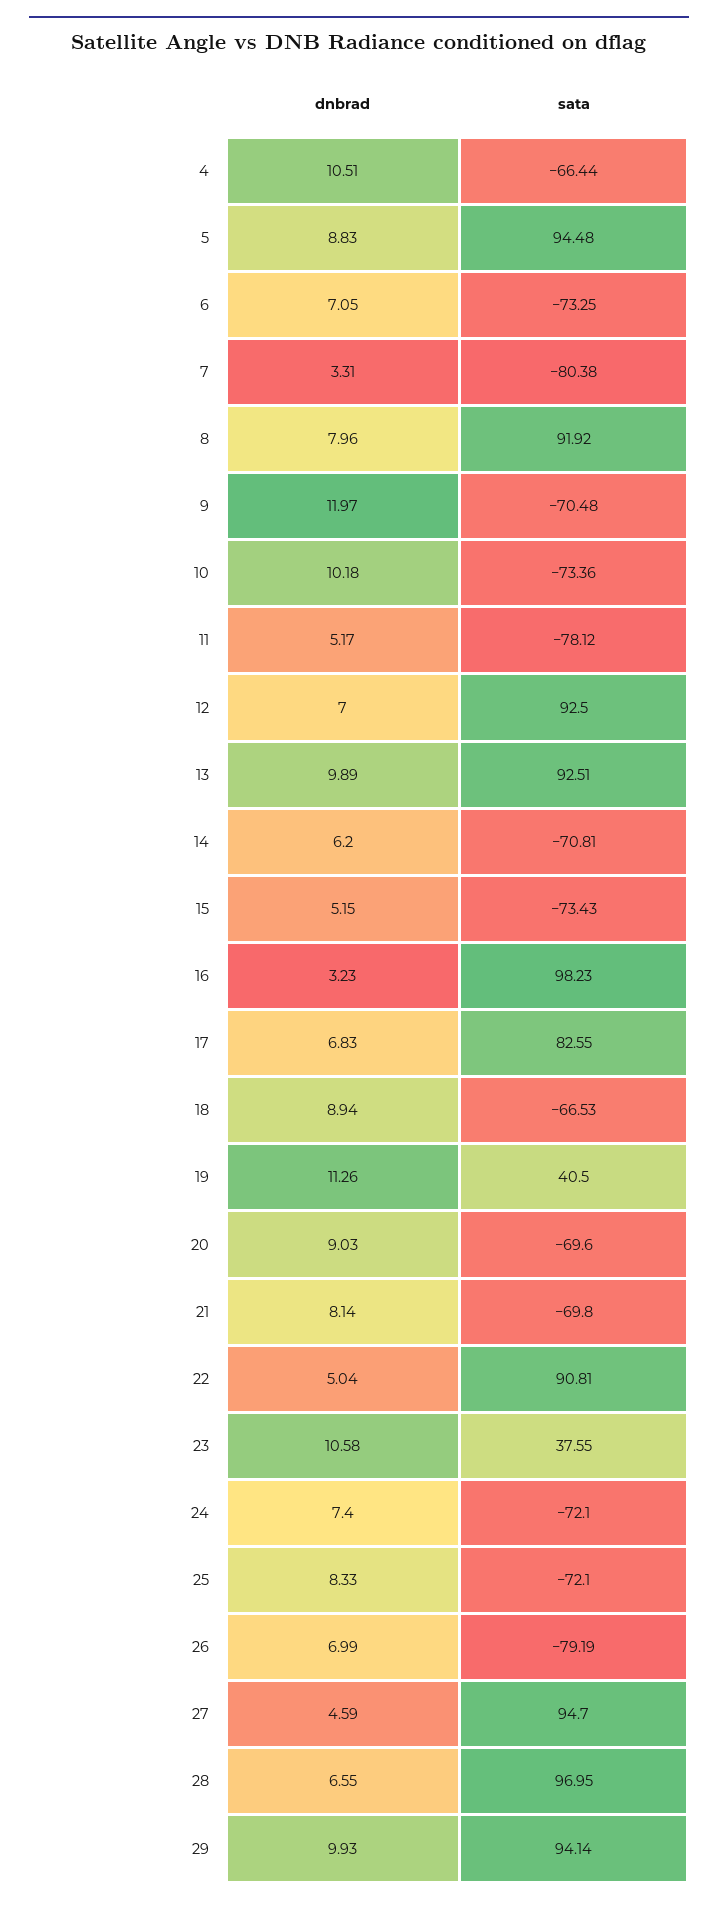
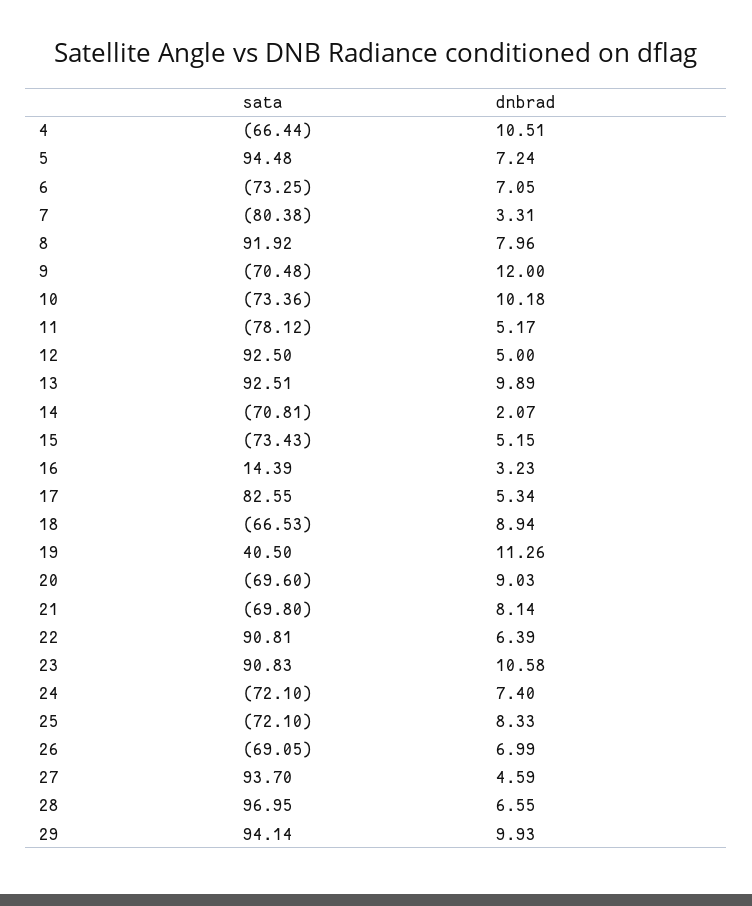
dnbrad, 5: 8.83 -> 7.24
dnbrad, 9: 11.97 -> 12
dnbrad, 12: 7 -> 5
dnbrad, 14: 6.2 -> 2.07
sata, 16: 98.23 -> 14.39
dnbrad, 17: 6.83 -> 5.34
dnbrad, 22: 5.04 -> 6.39
sata, 23: 37.55 -> 90.83
sata, 26: -79.19 -> -69.05
sata, 27: 94.7 -> 93.7

